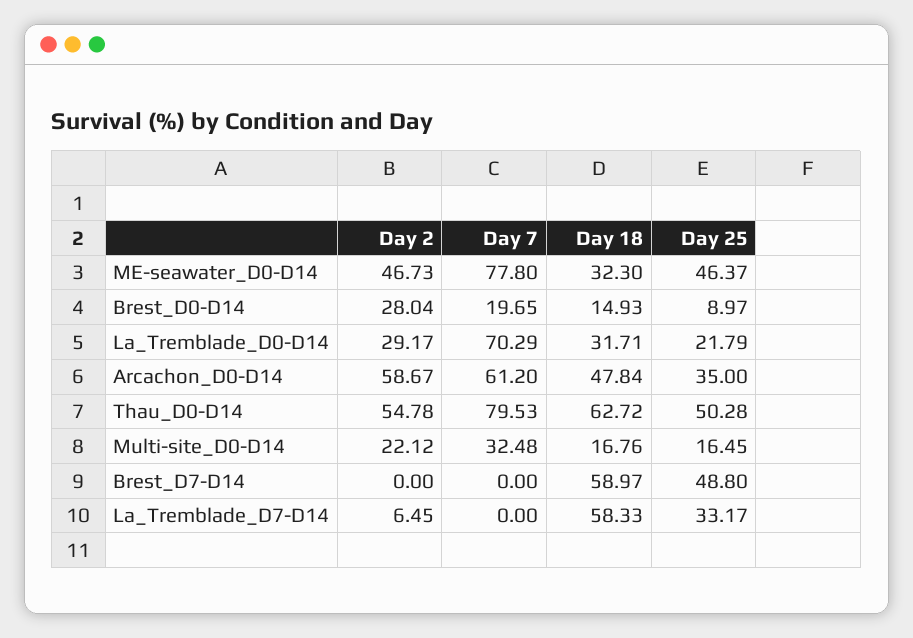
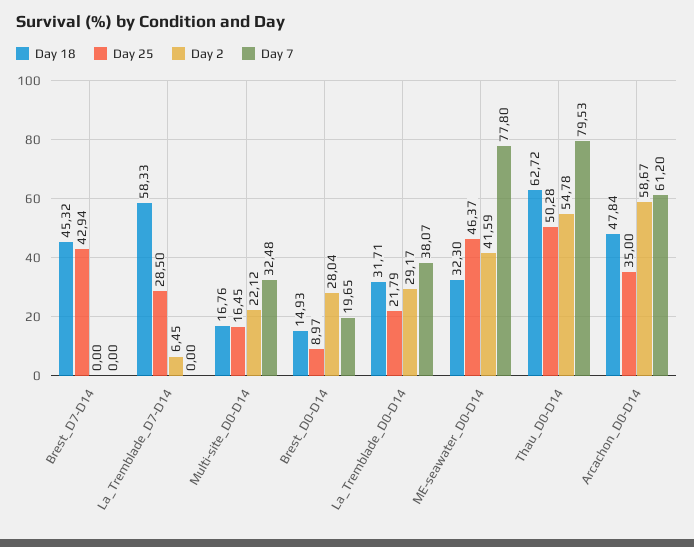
Day 2, ME-seawater_D0-D14: 46.73 -> 41.59
Day 7, La_Tremblade_D0-D14: 70.29 -> 38.07
Day 18, Brest_D7-D14: 58.97 -> 45.32
Day 25, Brest_D7-D14: 48.8 -> 42.94
Day 25, La_Tremblade_D7-D14: 33.17 -> 28.5

